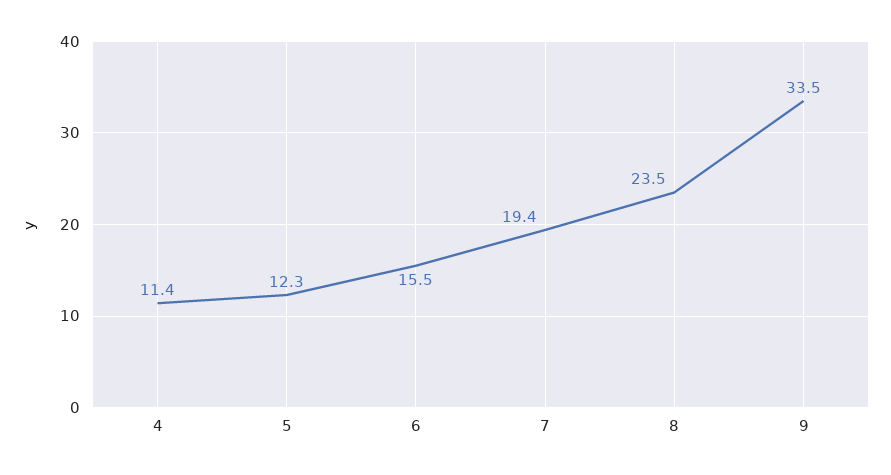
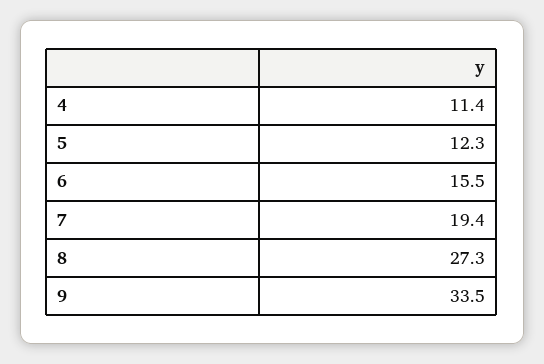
8: 23.5 -> 27.3

